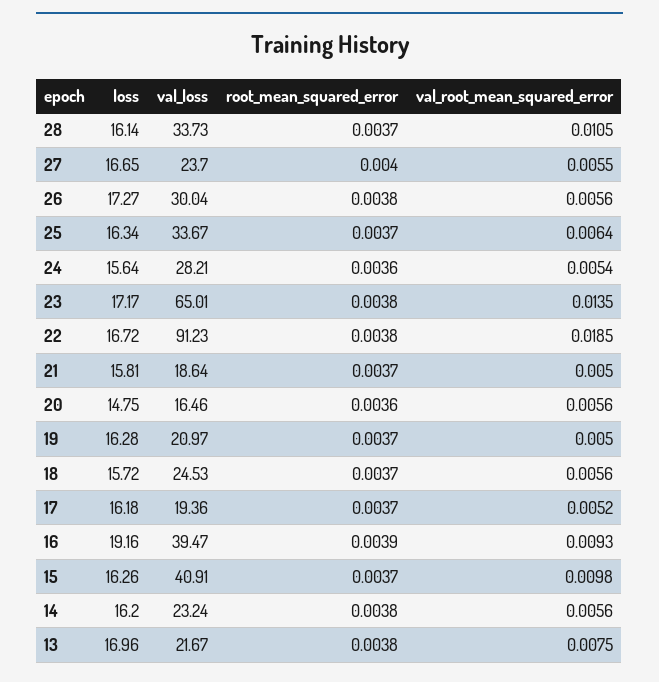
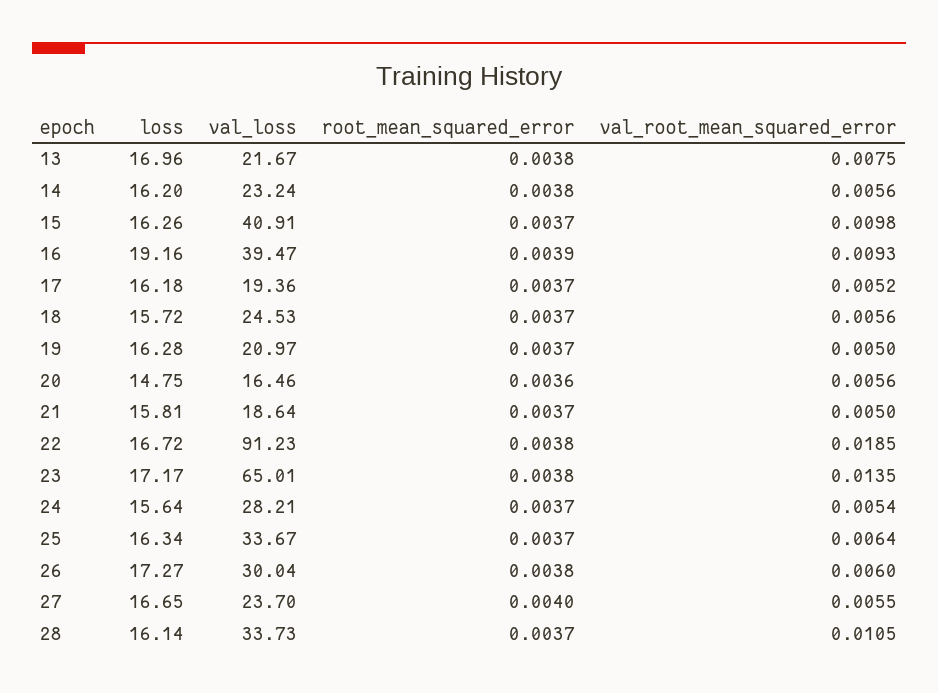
val_root_mean_squared_error, 26: 0.0056 -> 0.006
root_mean_squared_error, 24: 0.0036 -> 0.0037

